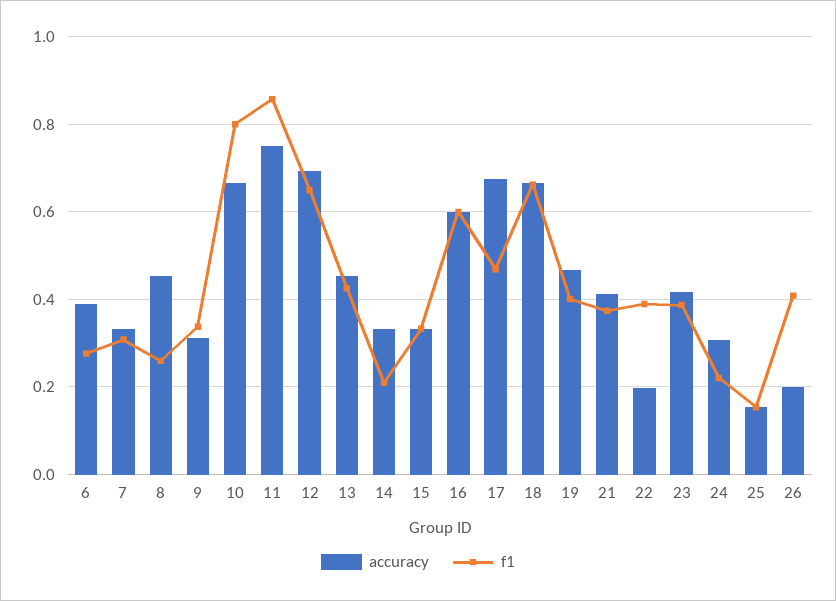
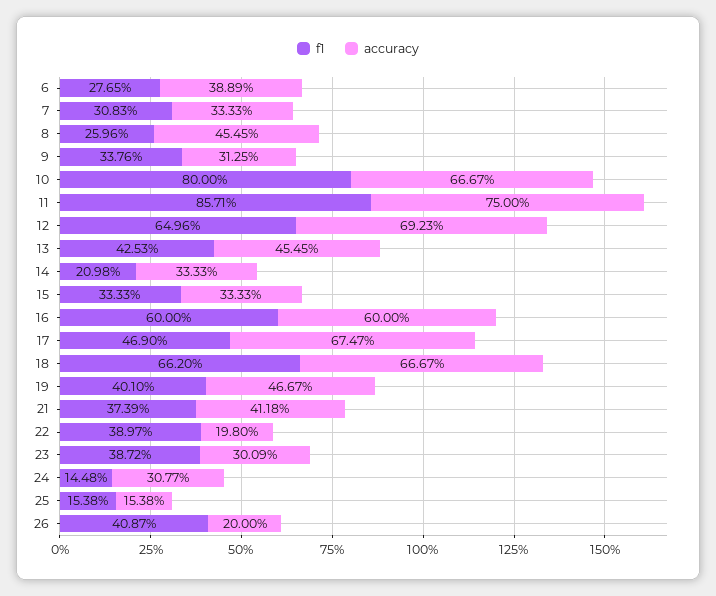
accuracy, 23: 0.42 -> 0.3009
f1, 24: 0.22 -> 0.1448

